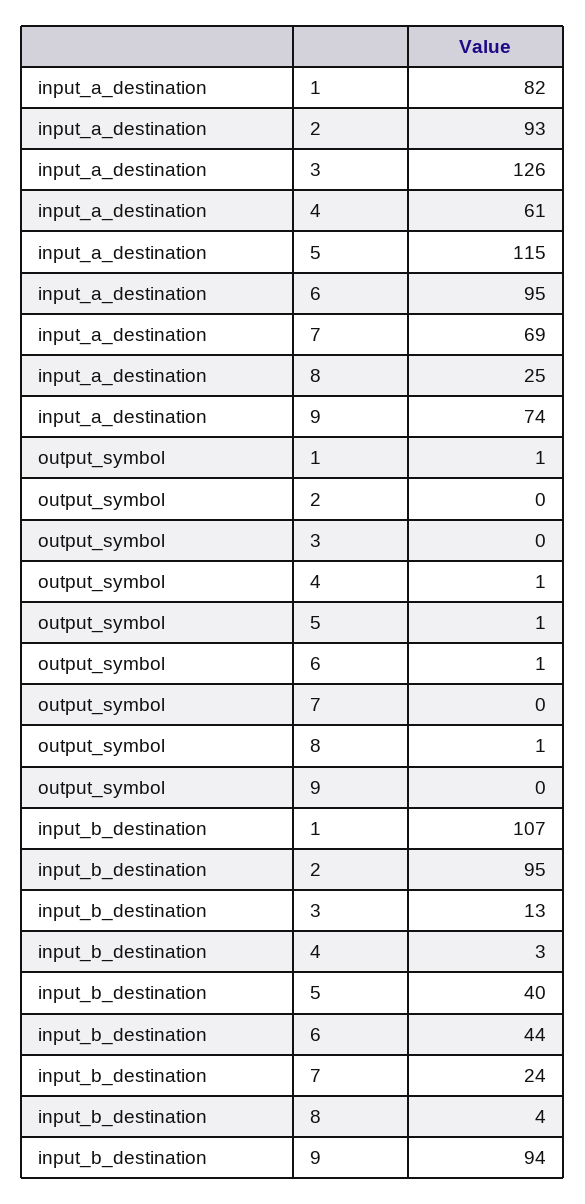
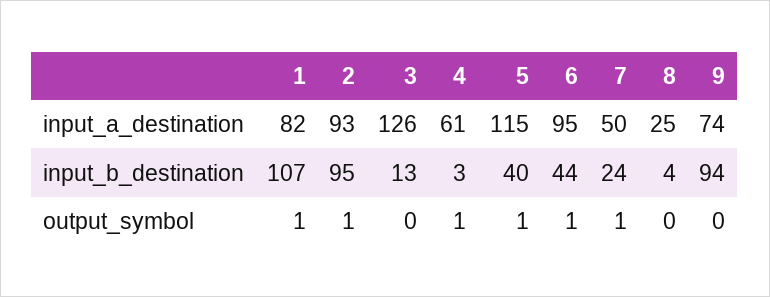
input_a_destination, 7: 69 -> 50
output_symbol, 2: 0 -> 1
output_symbol, 7: 0 -> 1
output_symbol, 8: 1 -> 0

